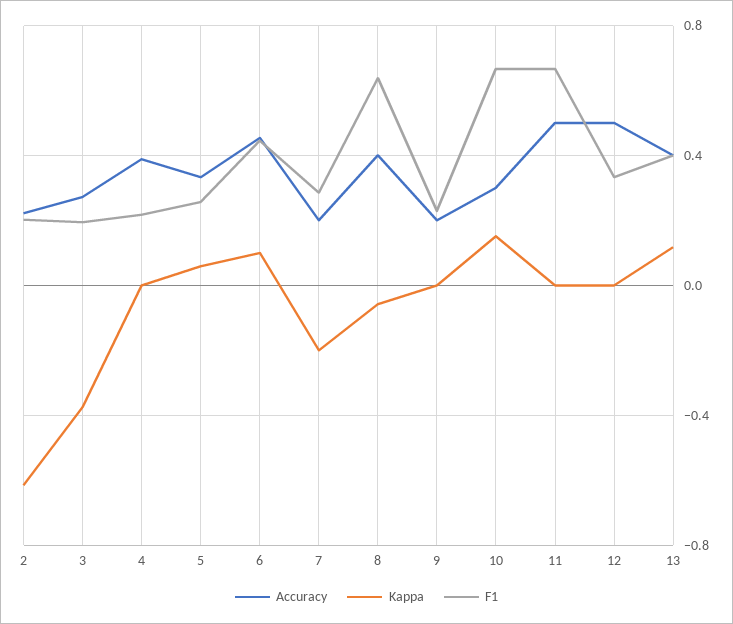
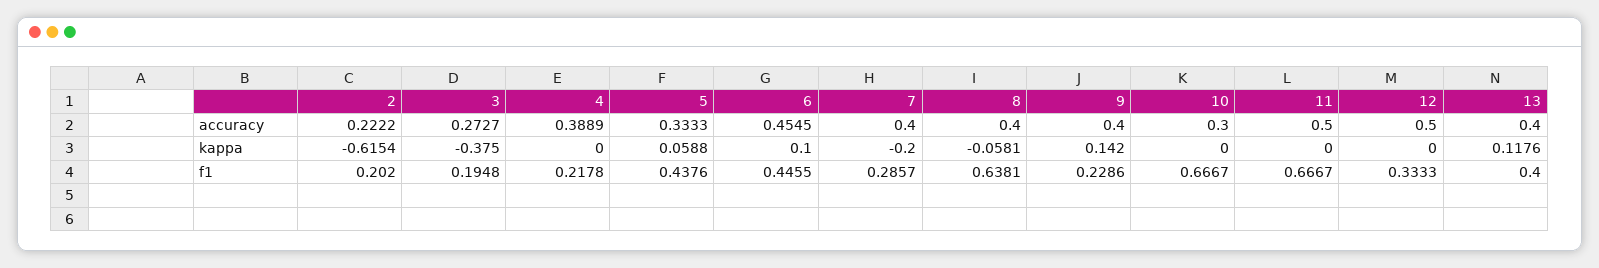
F1, 5: 0.25 -> 0.4376
Accuracy, 7: 0.2 -> 0.4
Accuracy, 9: 0.2 -> 0.4
Kappa, 9: 0 -> 0.142
Kappa, 10: 0.15 -> 0

